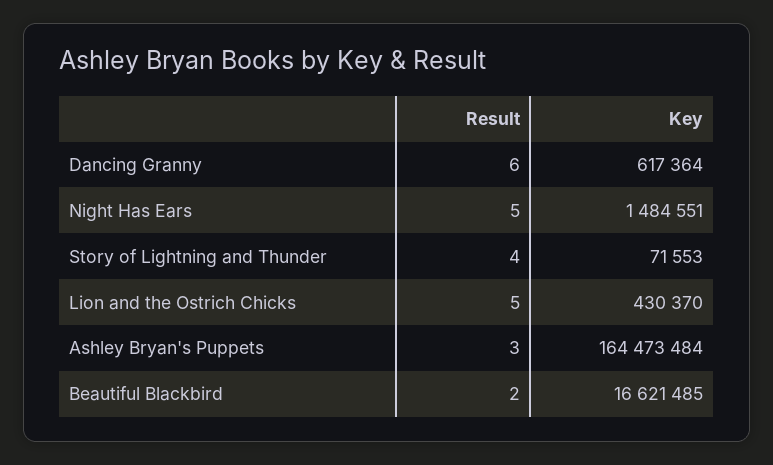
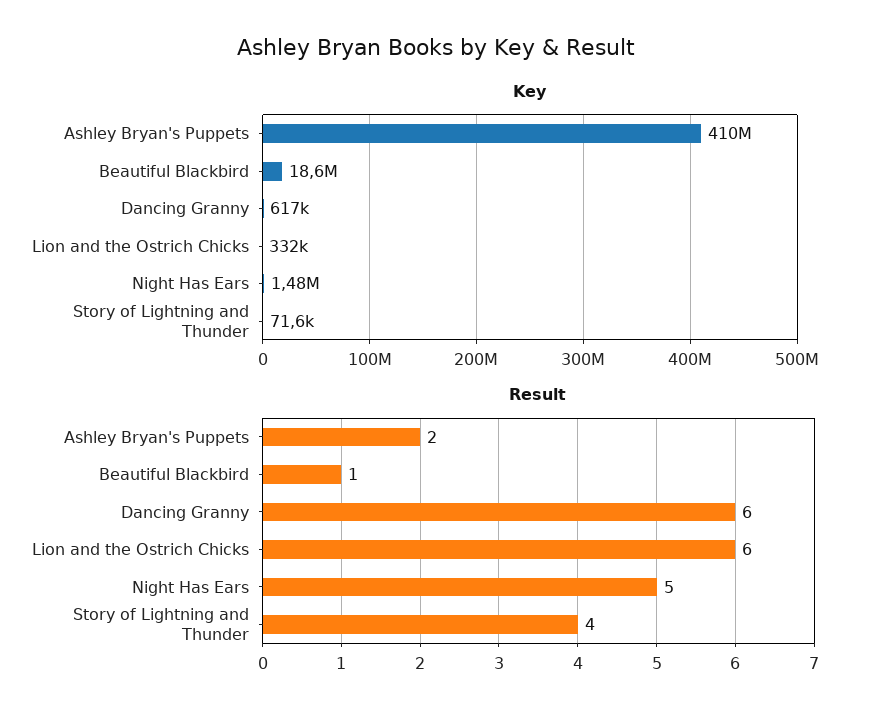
Result, Lion and the Ostrich Chicks: 5 -> 6
Key, Lion and the Ostrich Chicks: 430370 -> 332000
Result, Ashley Bryan's Puppets: 3 -> 2
Key, Ashley Bryan's Puppets: 164473484 -> 410000000
Result, Beautiful Blackbird: 2 -> 1
Key, Beautiful Blackbird: 16621485 -> 18600000

